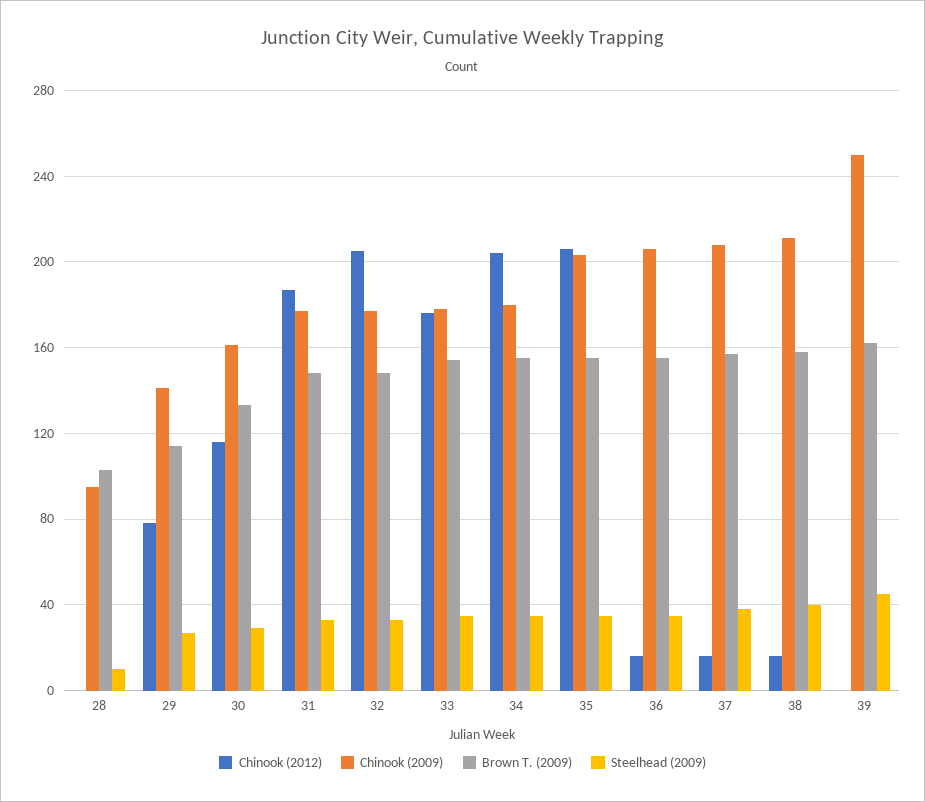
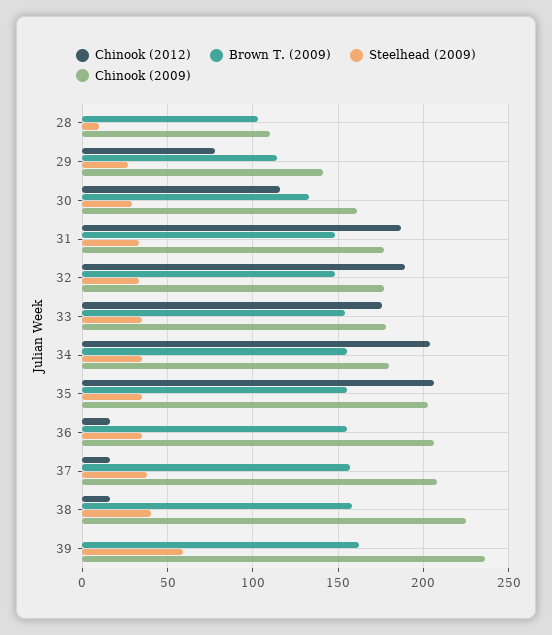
Chinook (2009), 28: 95 -> 110
Chinook (2012), 32: 205 -> 190
Chinook (2009), 38: 210 -> 225
Chinook (2009), 39: 250 -> 235
Steelhead (2009), 39: 45 -> 60

